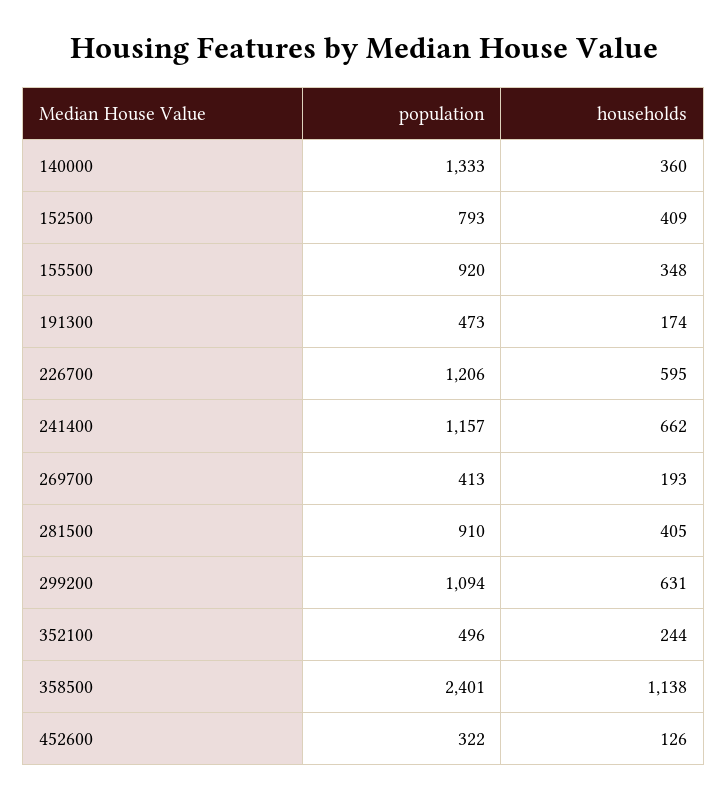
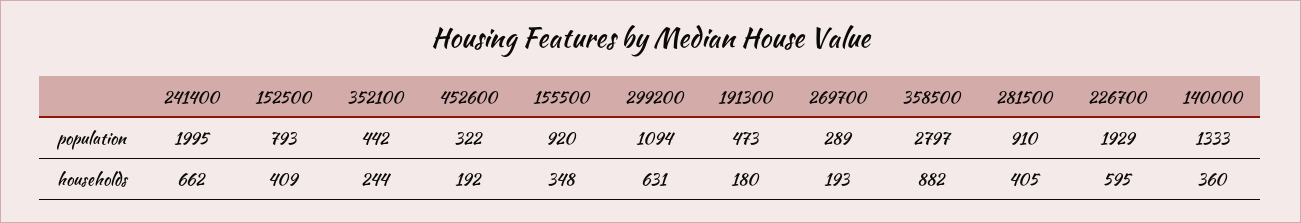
households, 191300: 174 -> 180
population, 226700: 1206 -> 1929
population, 241400: 1157 -> 1995
population, 269700: 413 -> 289
population, 352100: 496 -> 442
population, 358500: 2401 -> 2797
households, 358500: 1138 -> 882
households, 452600: 126 -> 192

